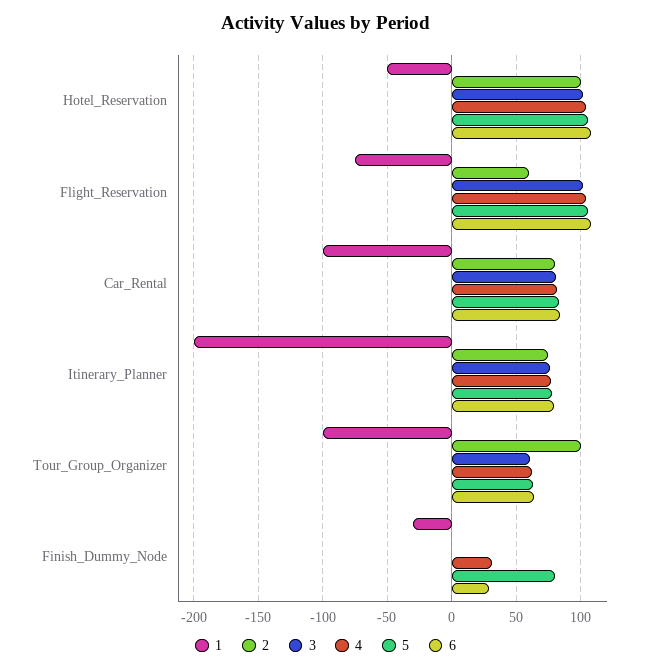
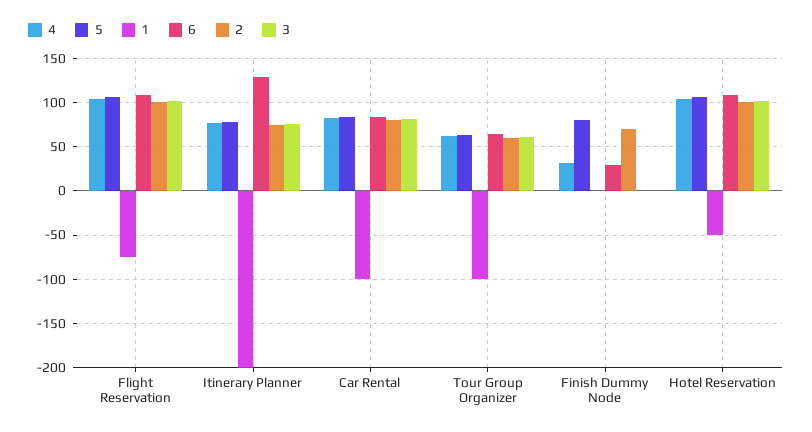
2, Flight_Reservation: 60 -> 100
6, Itinerary_Planner: 80 -> 130
2, Tour_Group_Organizer: 100 -> 60
1, Finish_Dummy_Node: -30 -> 0
2, Finish_Dummy_Node: 0 -> 70

